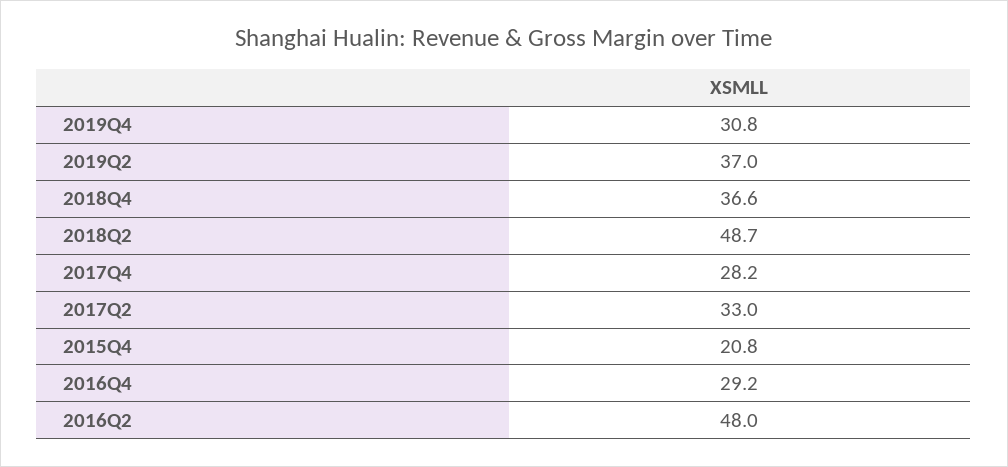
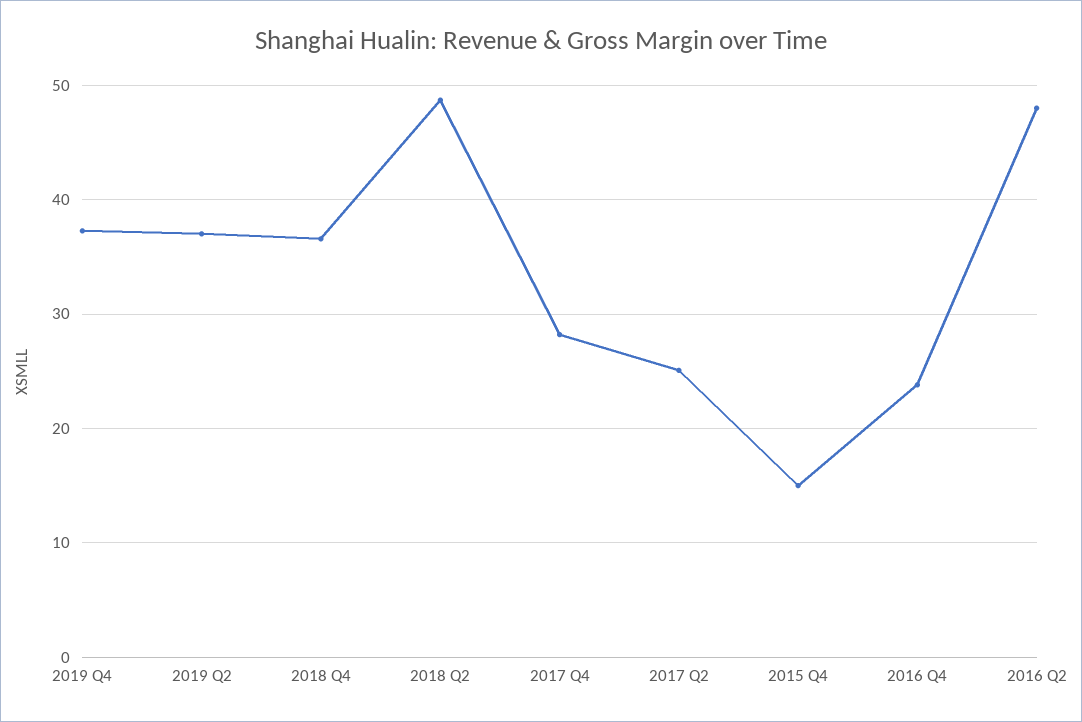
2019Q4: 30.8 -> 37
2017Q2: 33 -> 25
2015Q4: 20.8 -> 15
2016Q4: 29.2 -> 24

